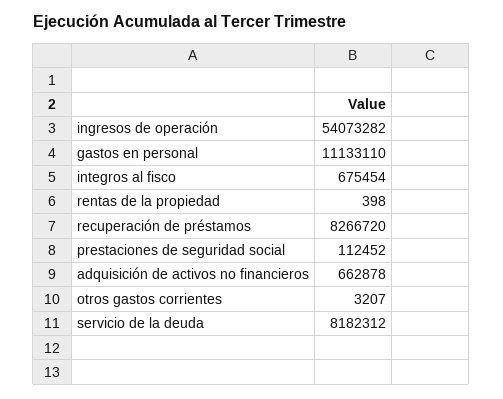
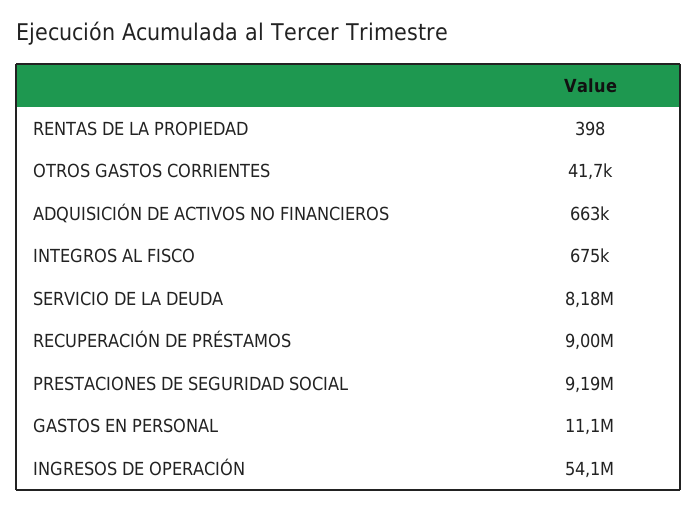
recuperación de préstamos: 8266720 -> 9000000
prestaciones de seguridad social: 112452 -> 9190000
otros gastos corrientes: 3207 -> 41700

